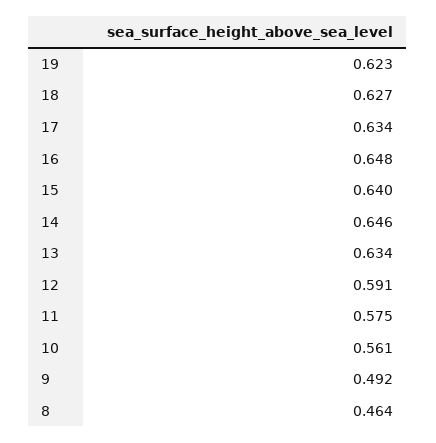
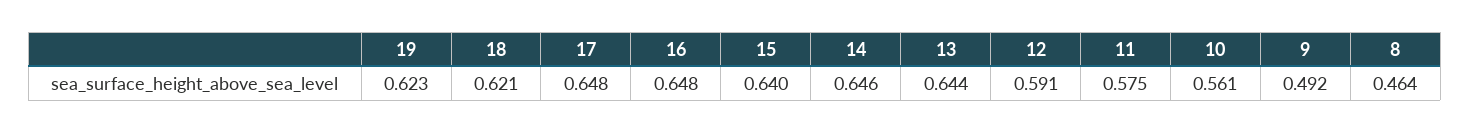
18: 0.627 -> 0.621
17: 0.634 -> 0.648
13: 0.634 -> 0.644

